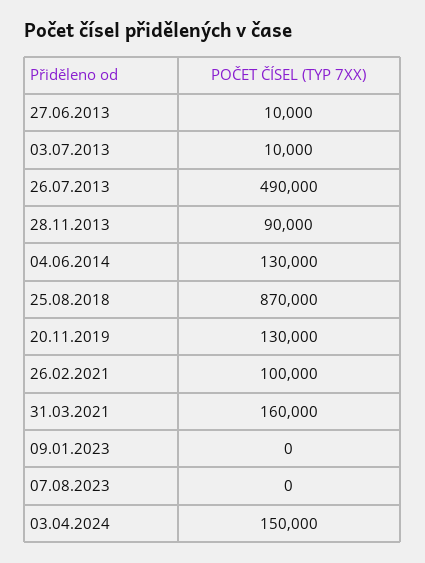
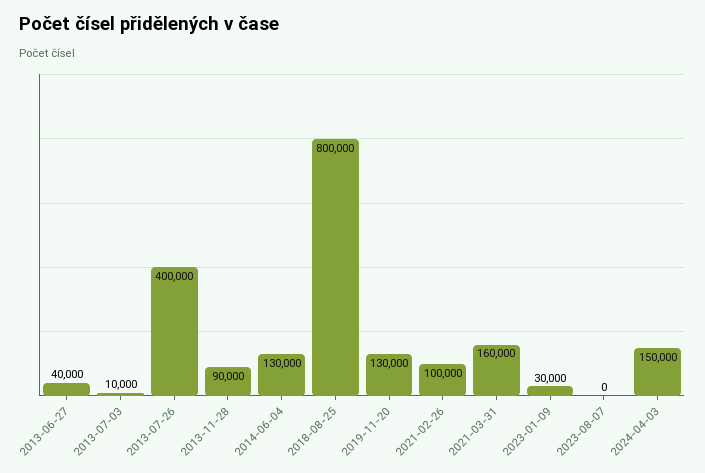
27.06.2013: 10000 -> 40000
26.07.2013: 490000 -> 400000
25.08.2018: 870000 -> 800000
09.01.2023: 0 -> 30000

